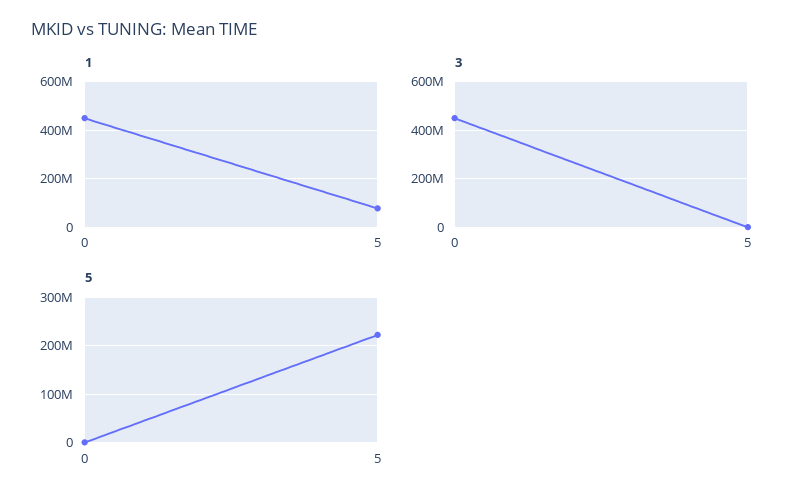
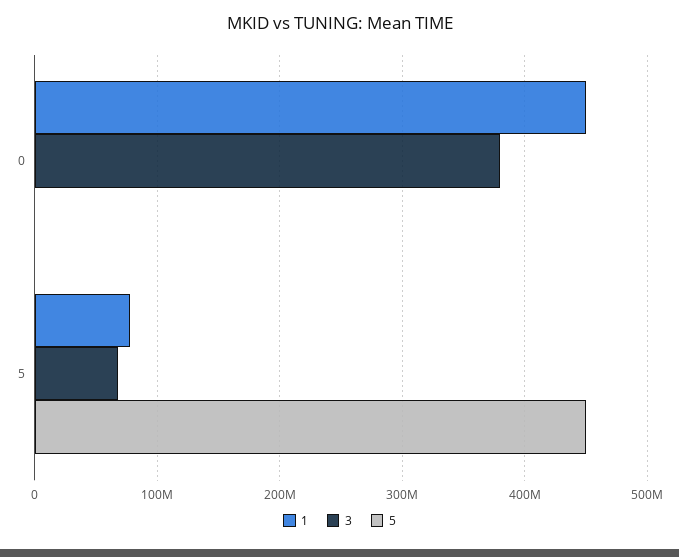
3, 0: 450000000 -> 380000000
3, 5: 0 -> 70000000
5, 5: 220000000 -> 450000000

